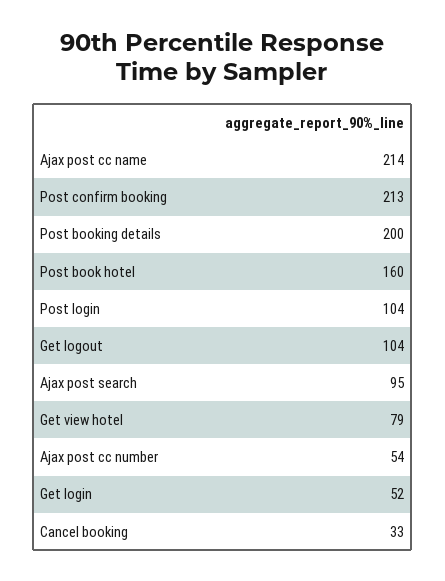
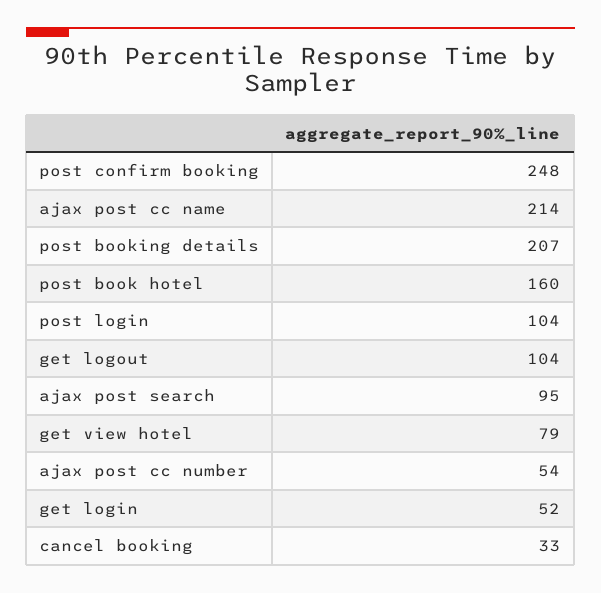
Post confirm booking: 213 -> 248
Post booking details: 200 -> 207

